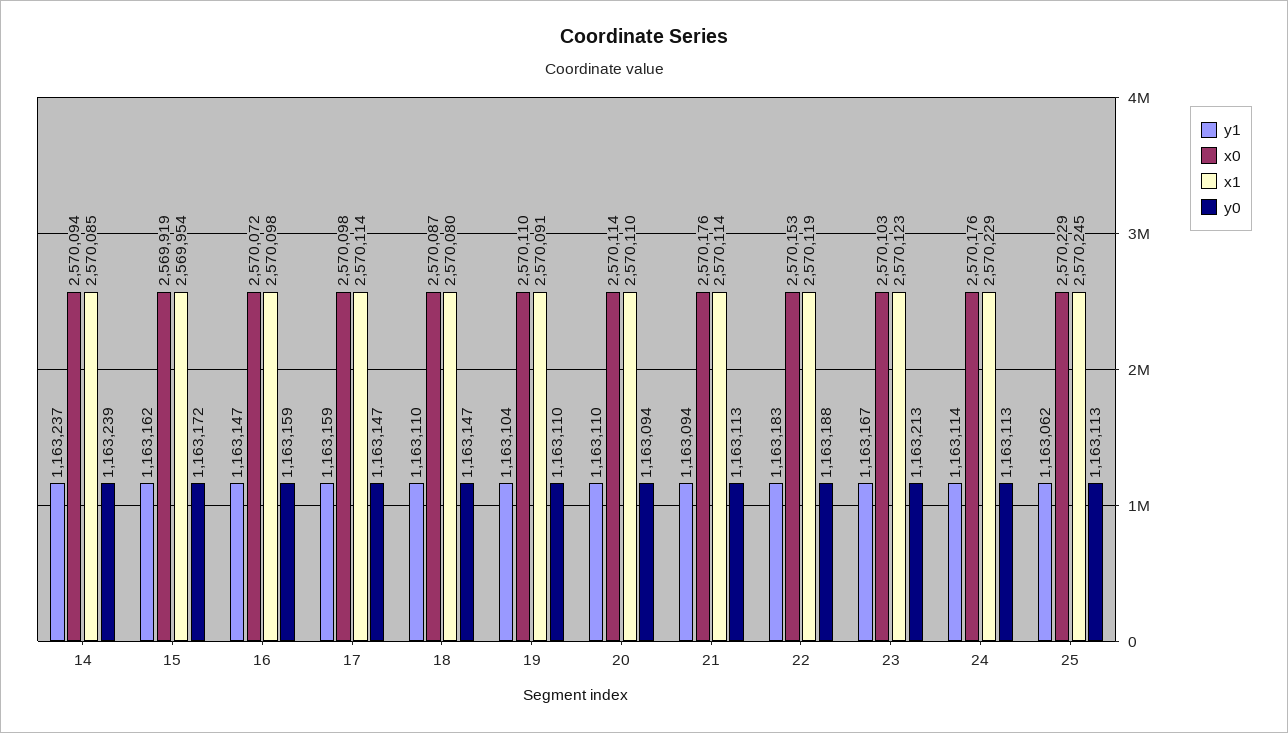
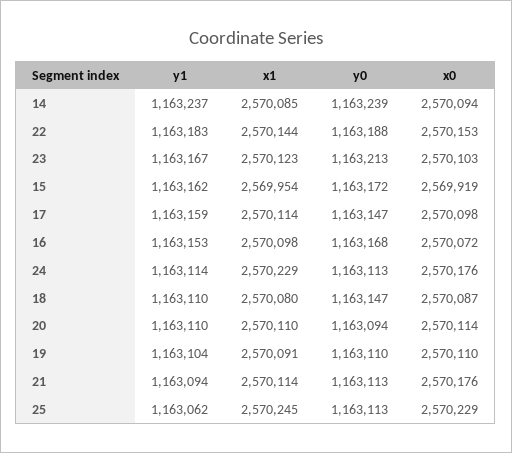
y1, 16: 1163147 -> 1163153
y0, 16: 1163159 -> 1163168
x1, 22: 2570119 -> 2570144

